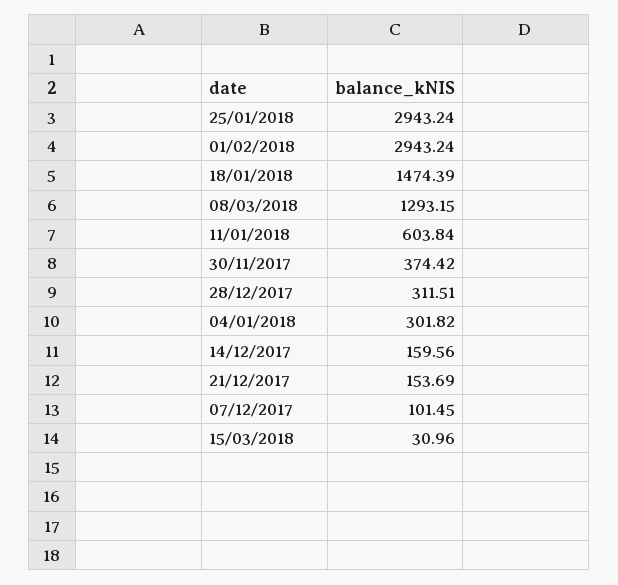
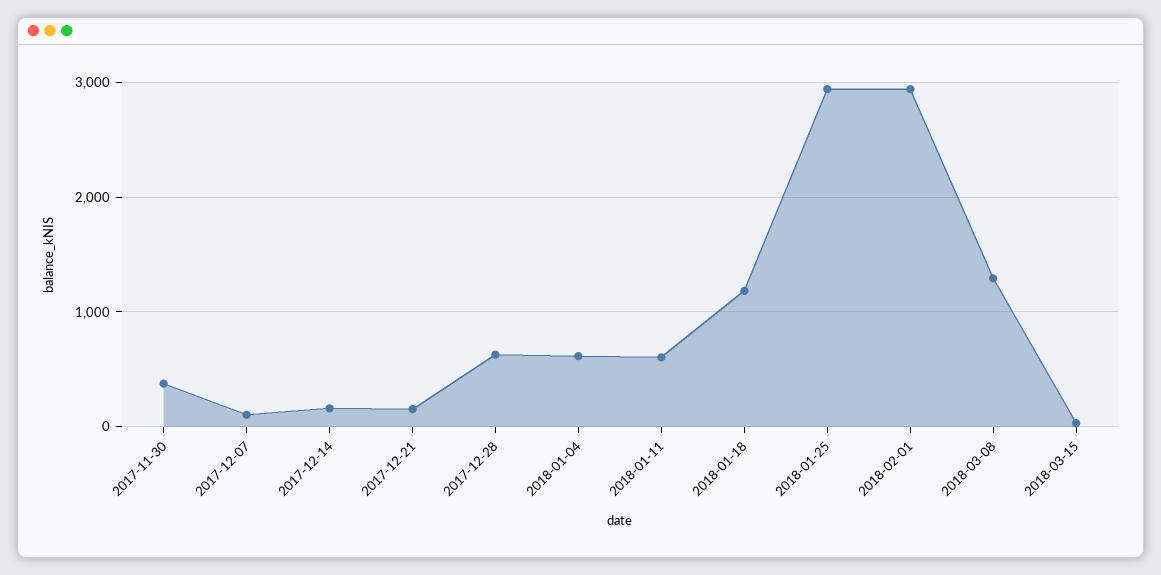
18/01/2018: 1474.39 -> 1200
28/12/2017: 311.51 -> 600
04/01/2018: 301.82 -> 600

